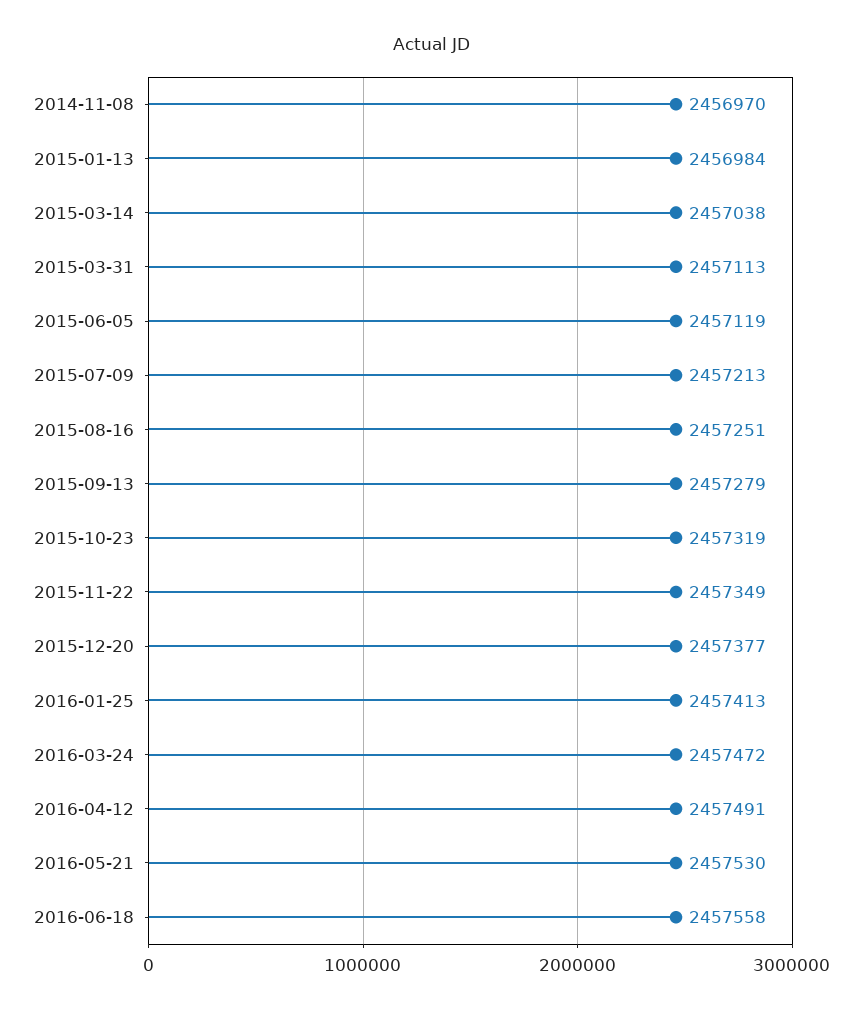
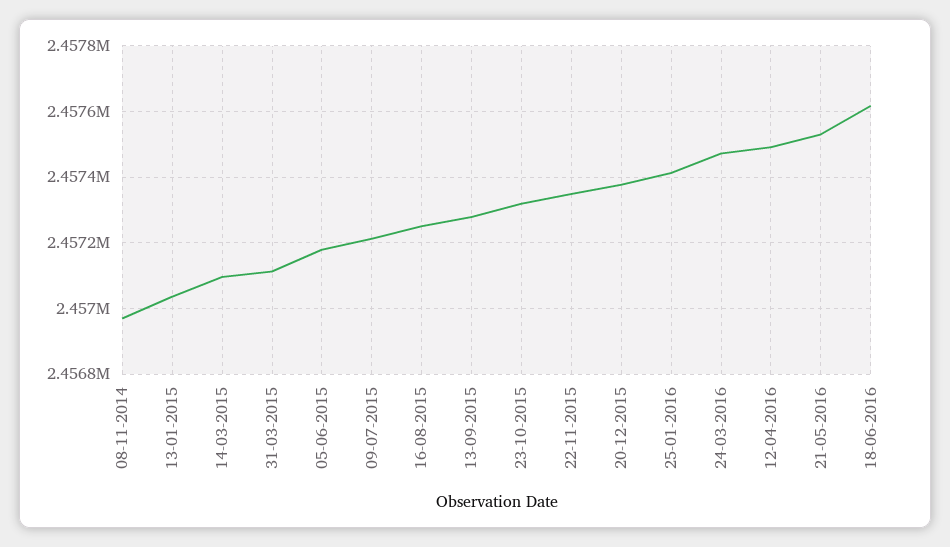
2015-01-13: 2456984 -> 2457040
2015-03-14: 2457038 -> 2457100
2015-06-05: 2457119 -> 2457180
2016-06-18: 2457558 -> 2457620

